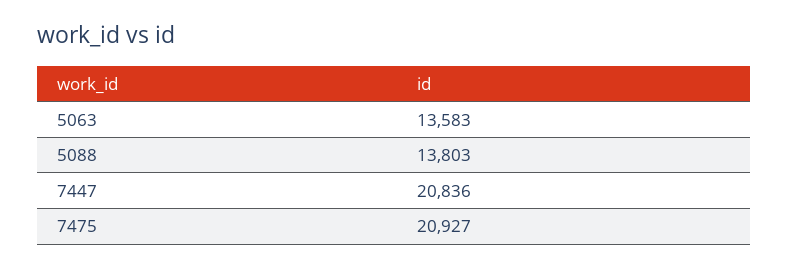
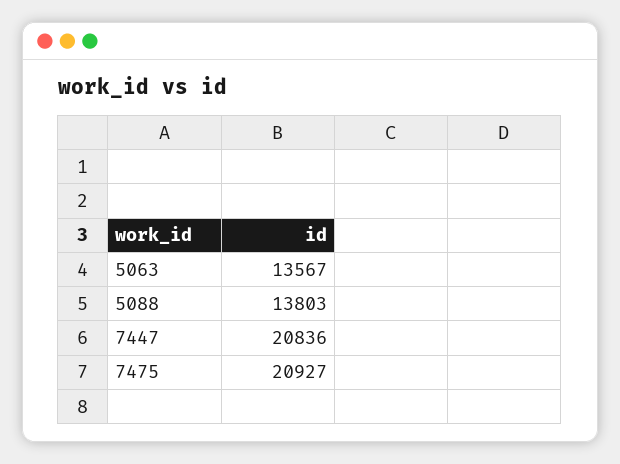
5063: 13583 -> 13567

